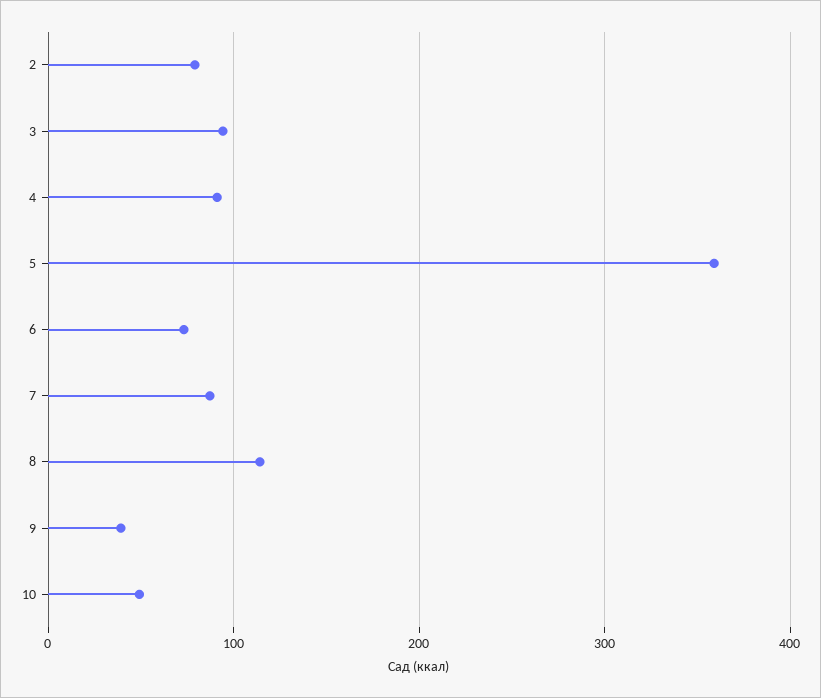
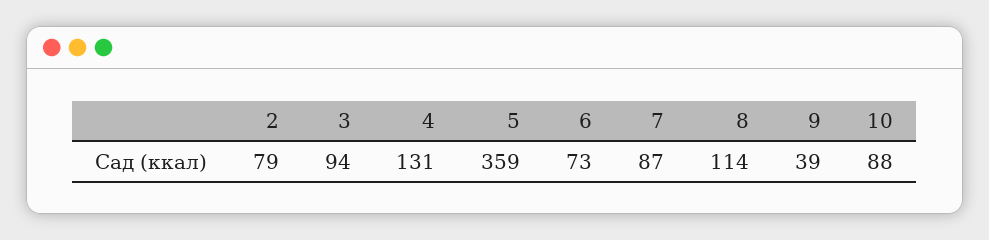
4: 90 -> 131
10: 50 -> 88

